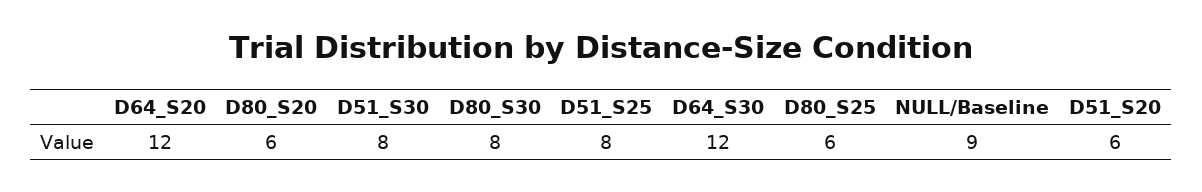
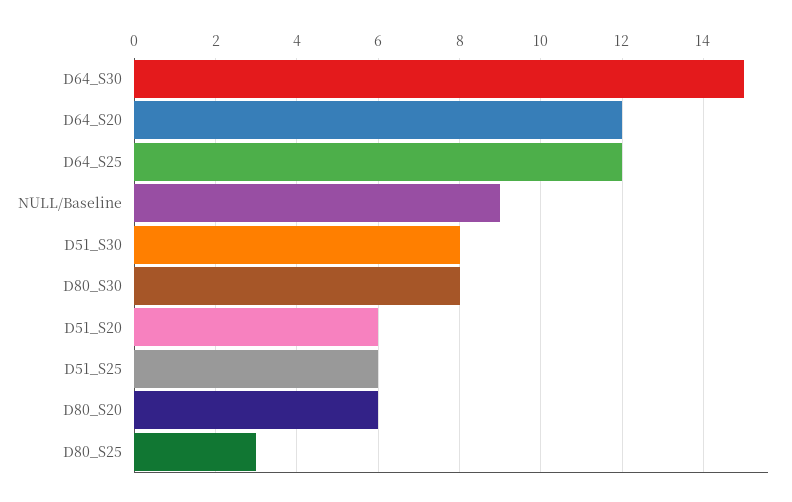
D51_S25: 8 -> 6
D64_S30: 12 -> 15
D80_S25: 6 -> 3
D64_S25: none -> 12

